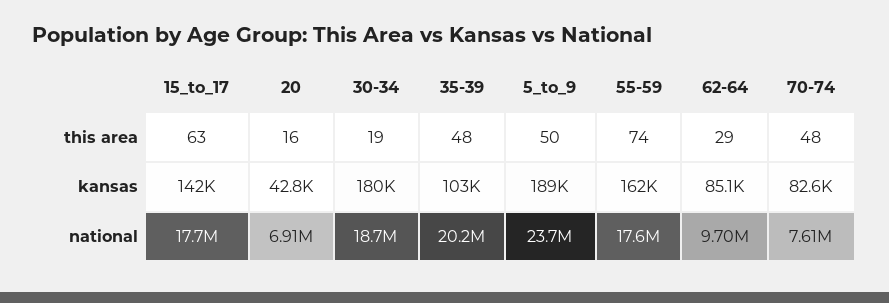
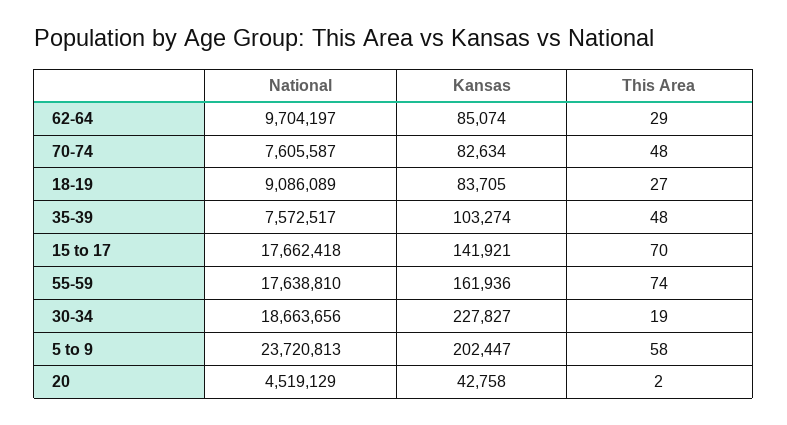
15_to_17, this area: 63 -> 70
20, this area: 16 -> 2
5_to_9, this area: 50 -> 58
30-34, kansas: 180000 -> 227827
5_to_9, kansas: 189000 -> 202447
20, national: 6910000 -> 4519129
35-39, national: 20200000 -> 7572517
18-19, national: none -> 9086089
18-19, kansas: none -> 83705
18-19, this area: none -> 27

